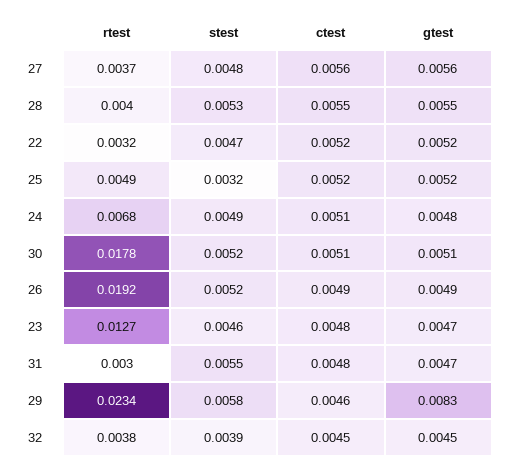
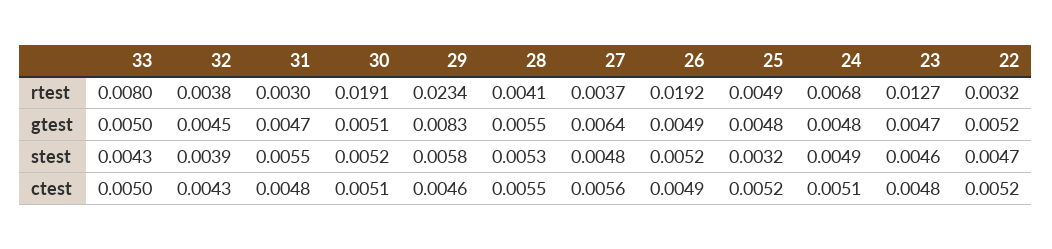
gtest, 27: 0.0056 -> 0.0064
rtest, 28: 0.004 -> 0.0041
gtest, 25: 0.0052 -> 0.0048
rtest, 30: 0.0178 -> 0.0191
ctest, 32: 0.0045 -> 0.0043
rtest, 33: none -> 0.008
gtest, 33: none -> 0.005
stest, 33: none -> 0.0043
ctest, 33: none -> 0.005

